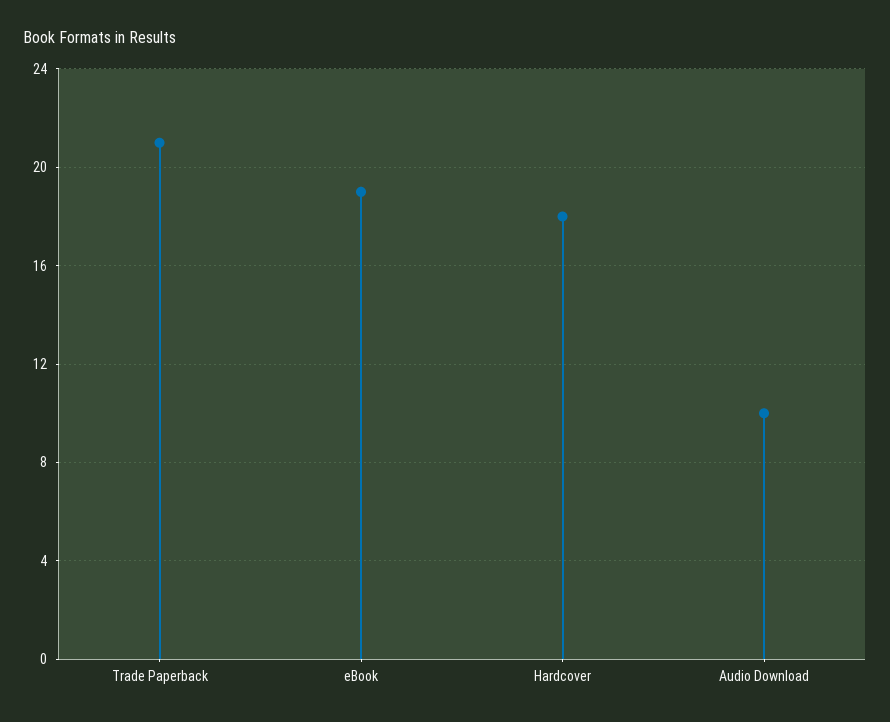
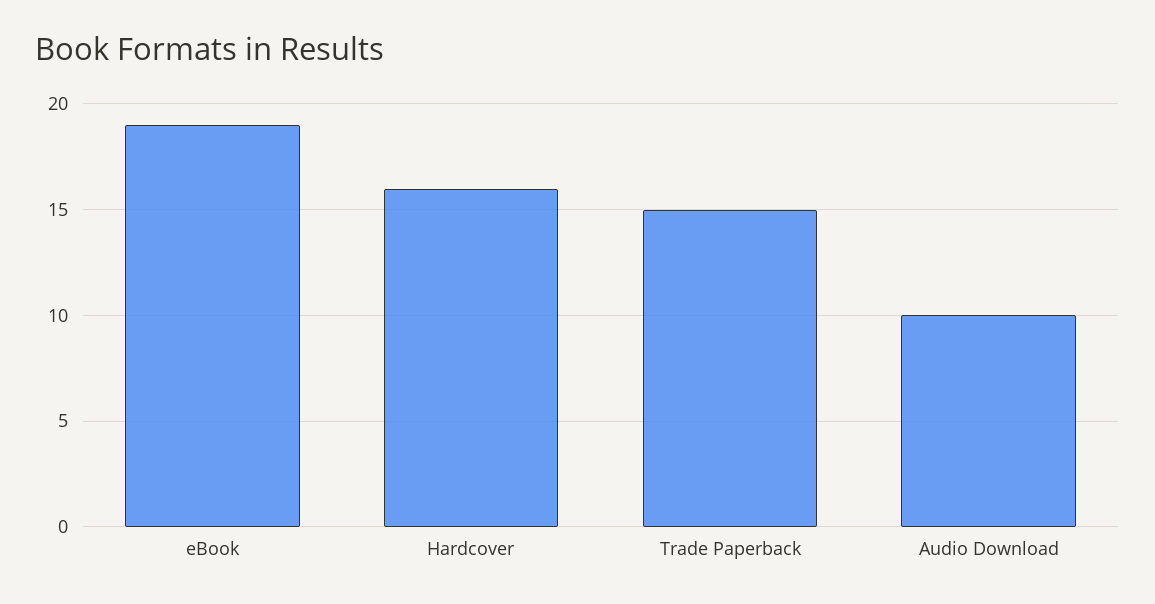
Trade Paperback: 21 -> 15
Hardcover: 18 -> 16

